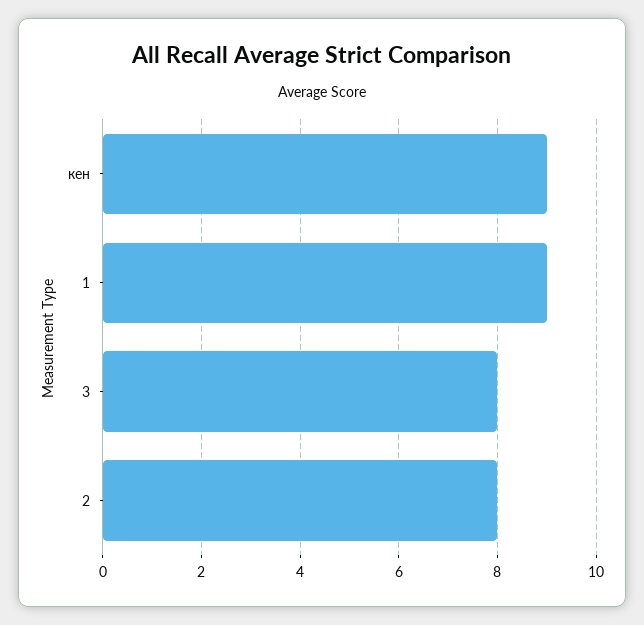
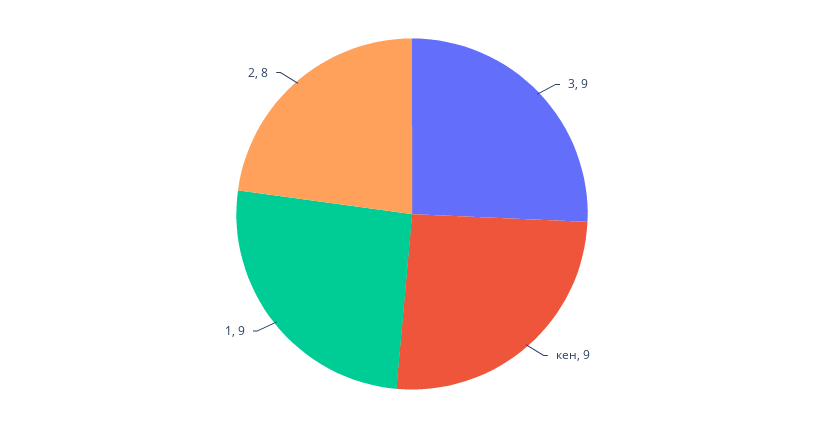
3: 8 -> 9

